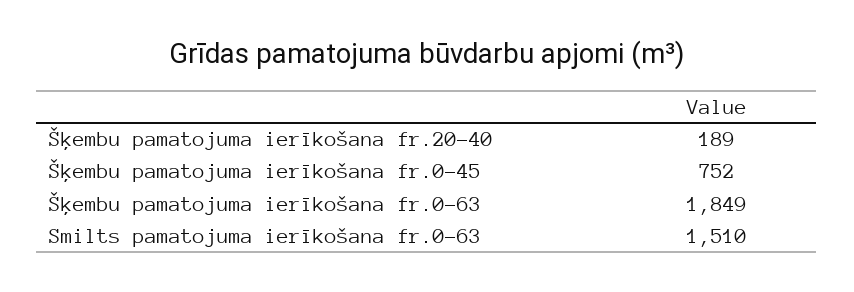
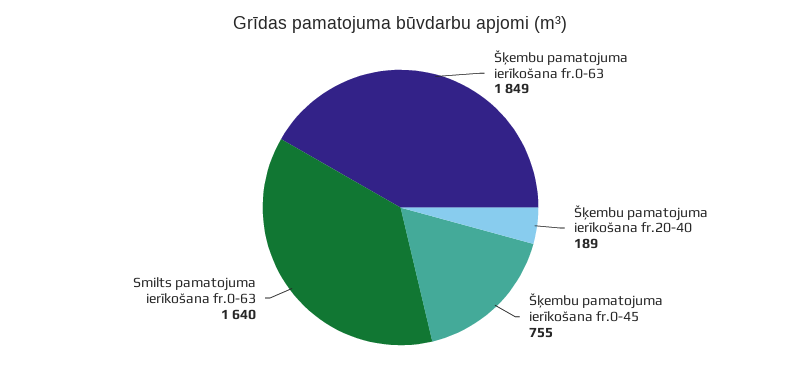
Šķembu pamatojuma ierīkošana fr.0-45: 752 -> 755
Smilts pamatojuma ierīkošana fr.0-63: 1510 -> 1640

